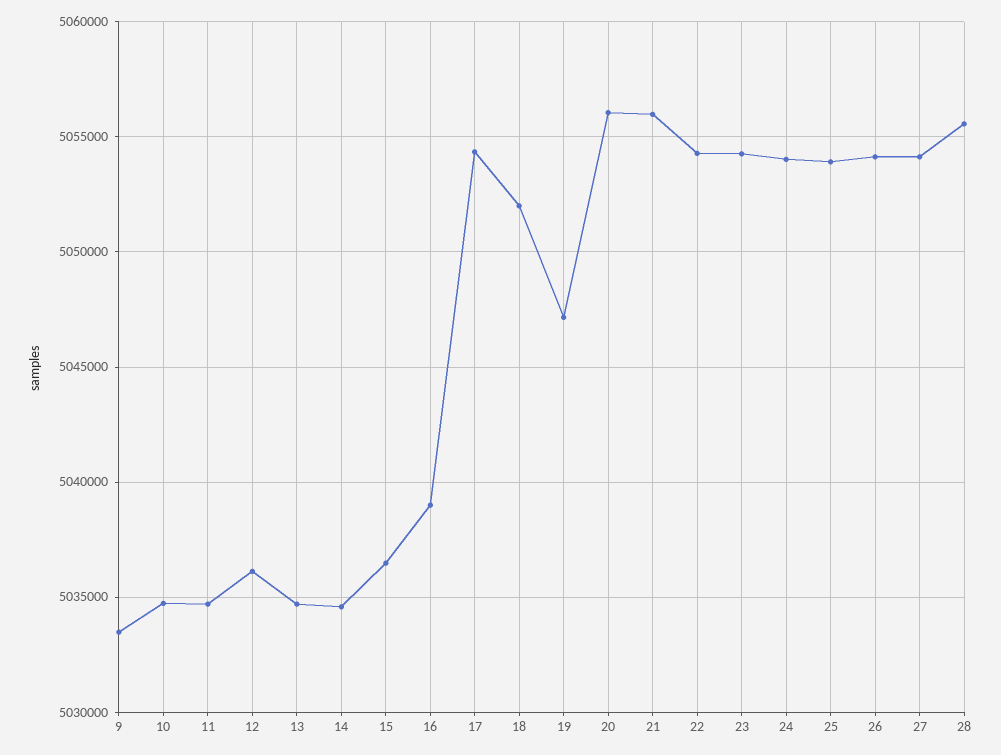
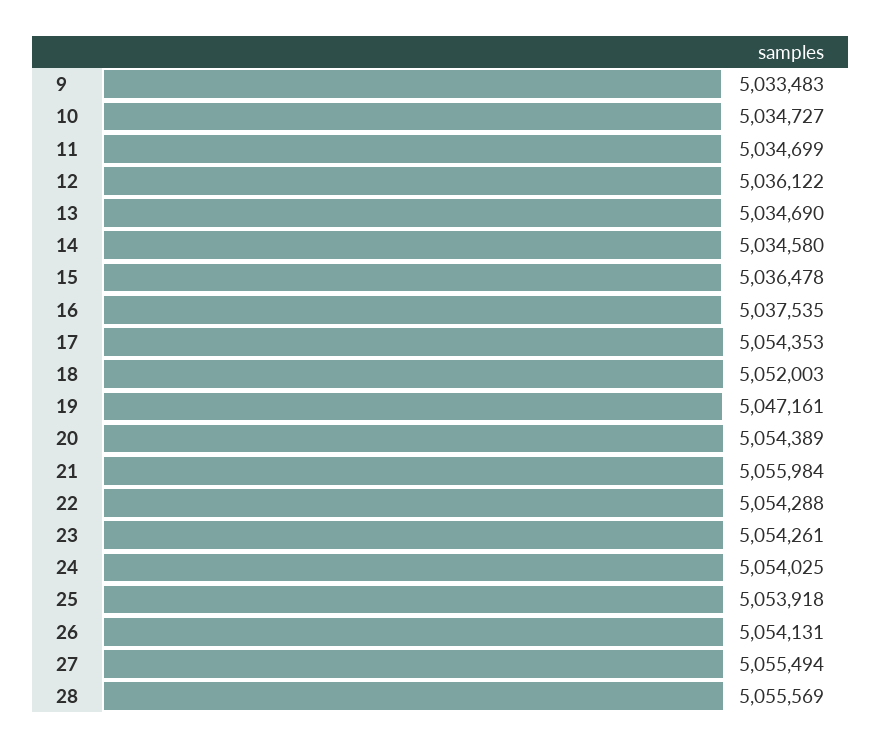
16: 5039000 -> 5037535
20: 5056000 -> 5054389
27: 5054000 -> 5055494

